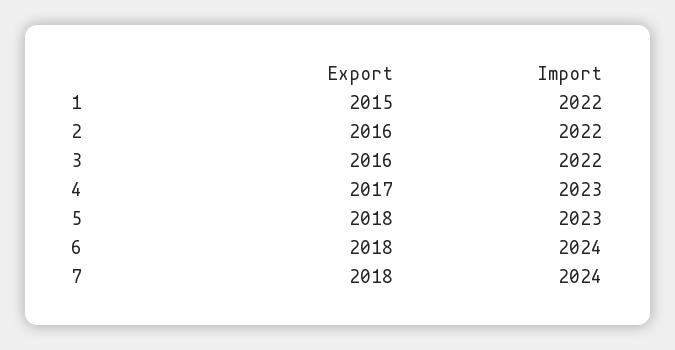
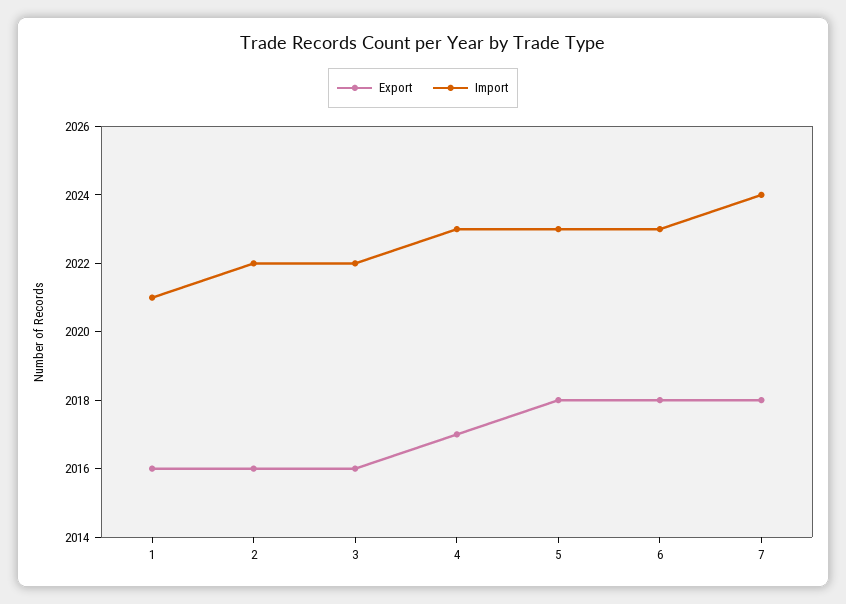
Export, 1: 2015 -> 2016
Import, 1: 2022 -> 2021
Import, 6: 2024 -> 2023

